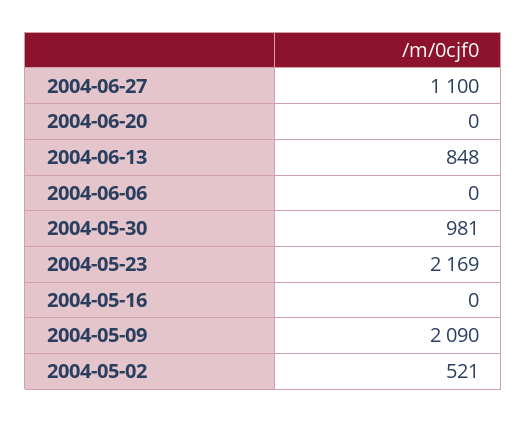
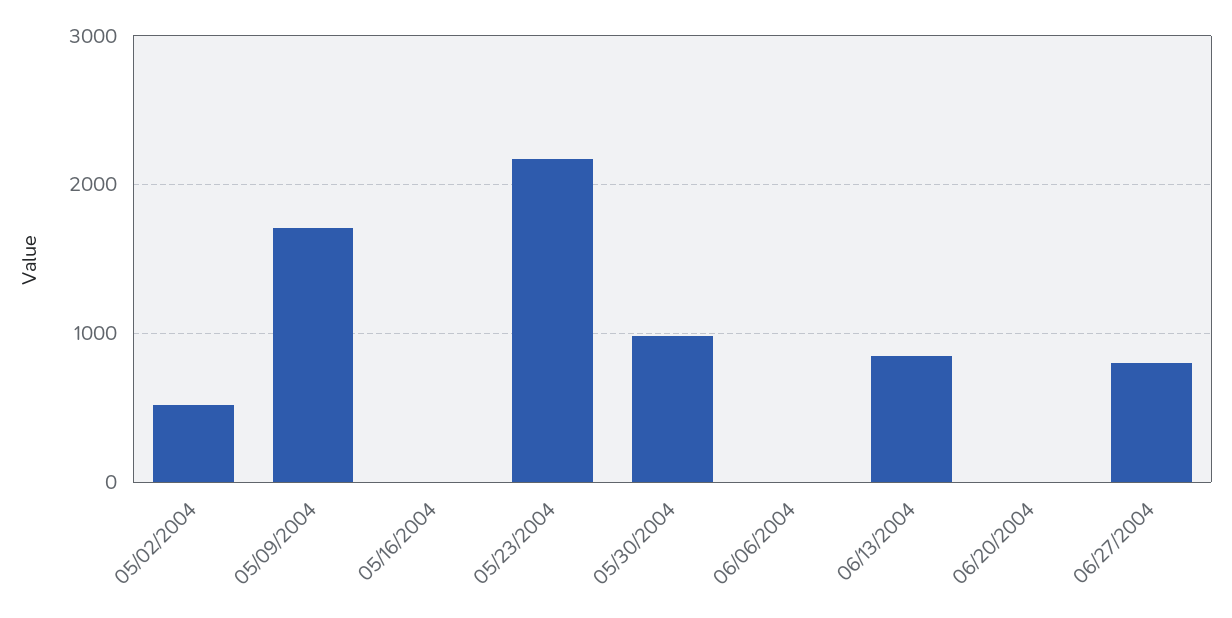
2004-06-27: 1100 -> 800
2004-05-09: 2090 -> 1700

